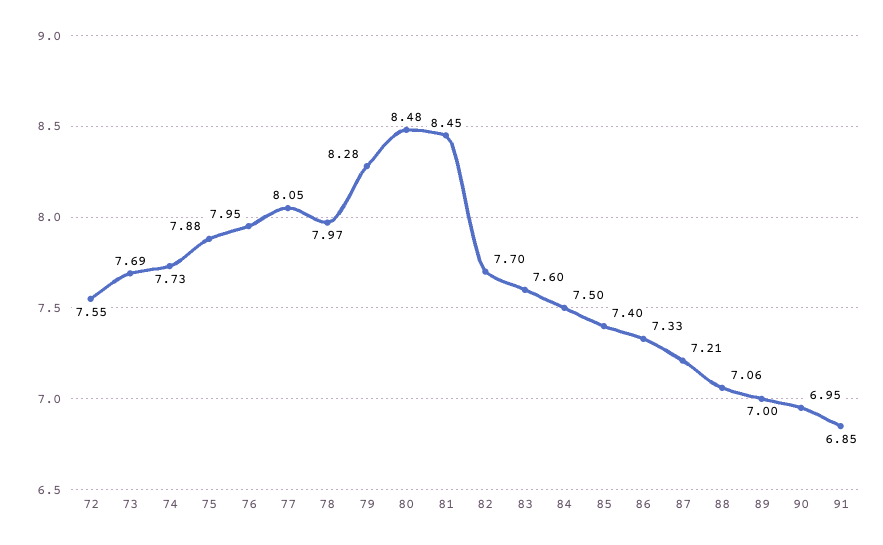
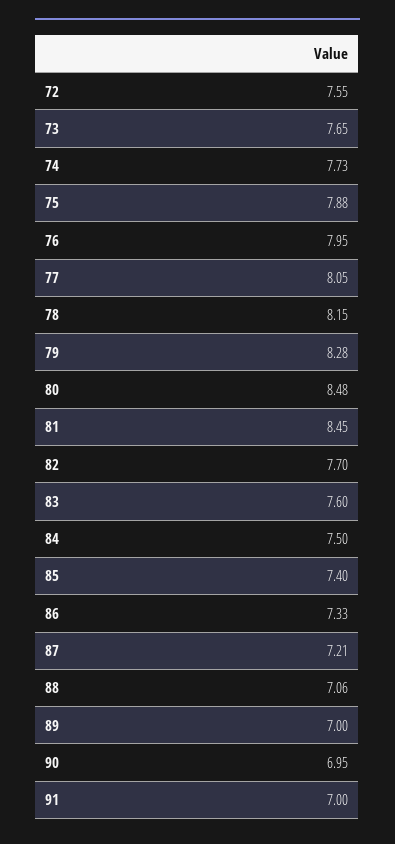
73: 7.69 -> 7.65
78: 7.97 -> 8.15
91: 6.85 -> 7

